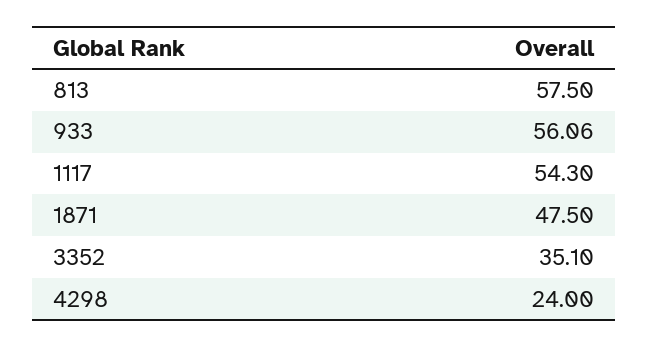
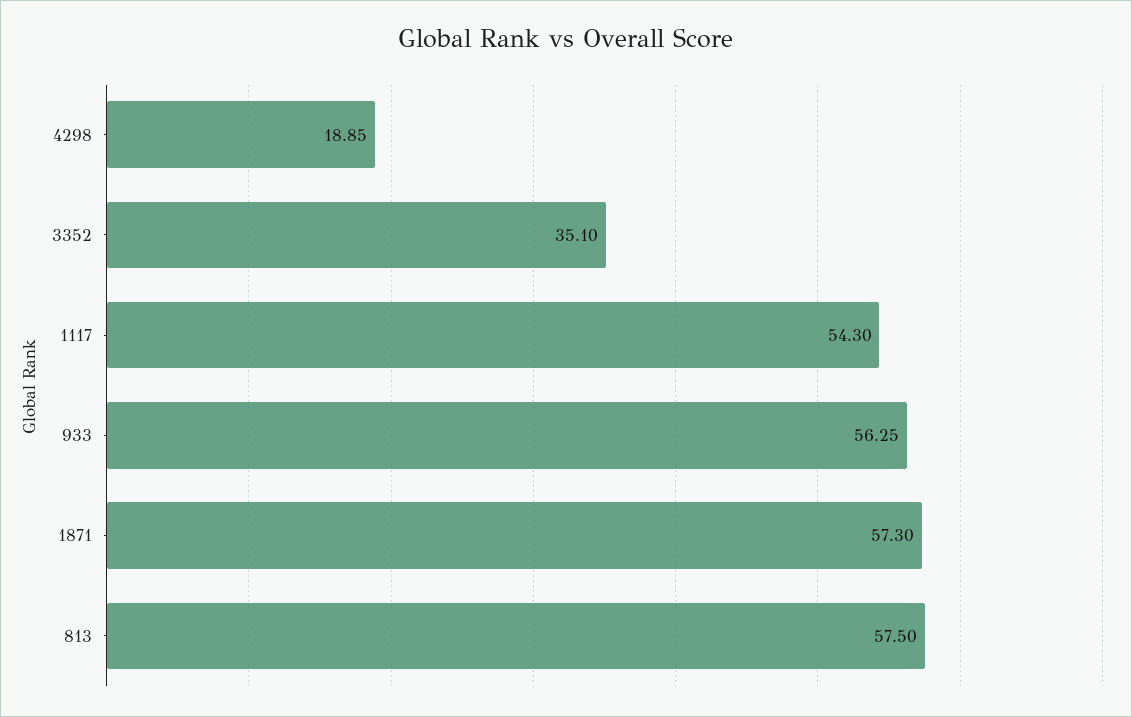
933: 56.06 -> 56.25
1871: 47.5 -> 57.3
4298: 24 -> 18.85

